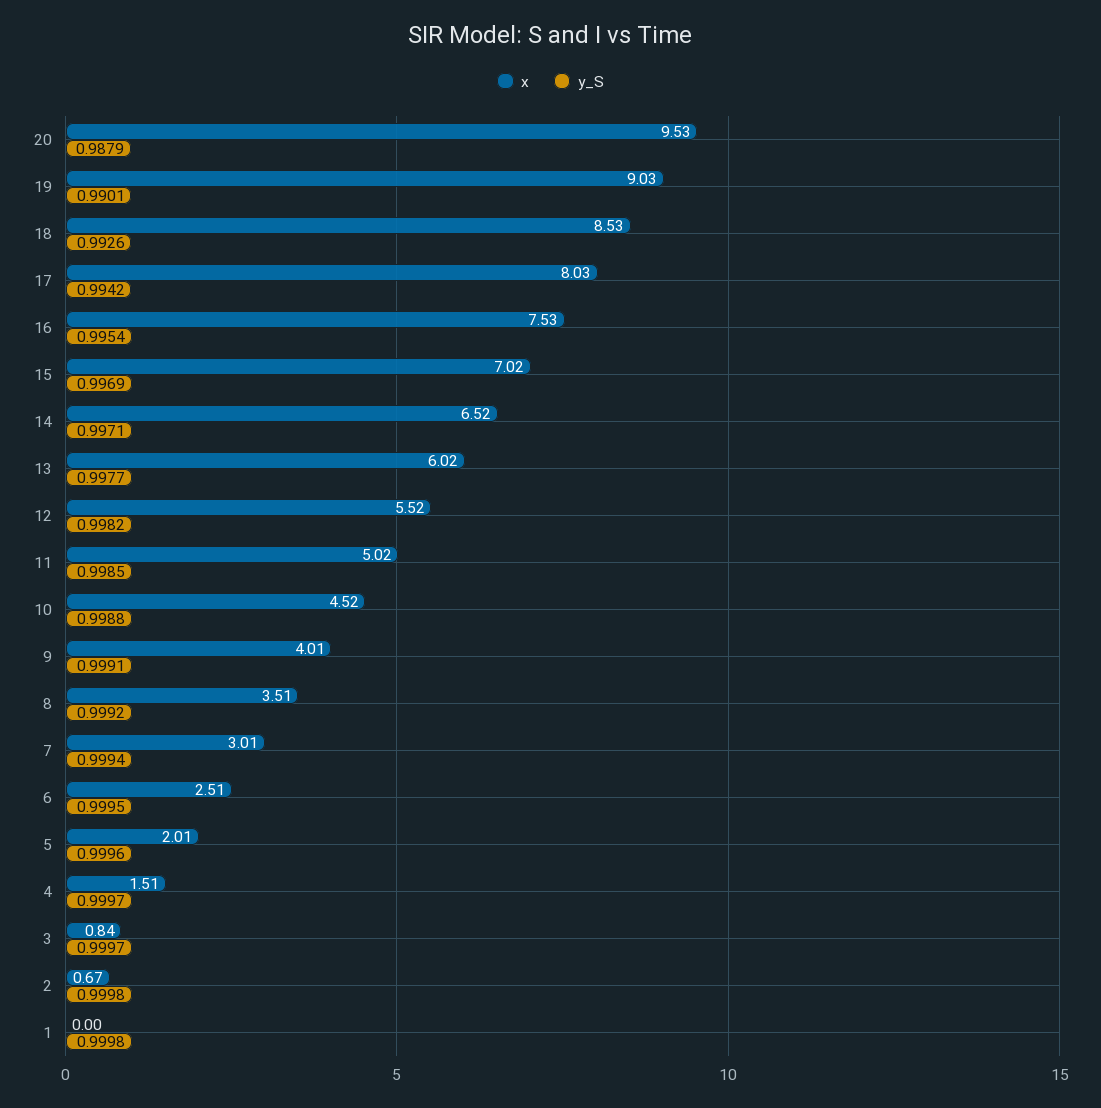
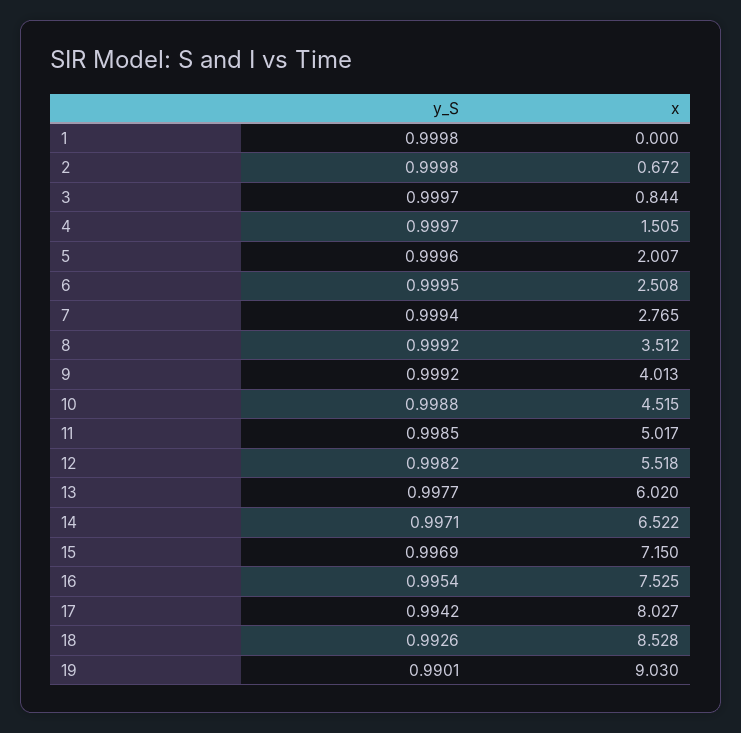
x, 20: 9.53 -> none
y_S, 20: 0.9879 -> none
x, 15: 7.02 -> 7.15
y_S, 9: 0.9991 -> 0.9992
x, 7: 3.01 -> 2.765

